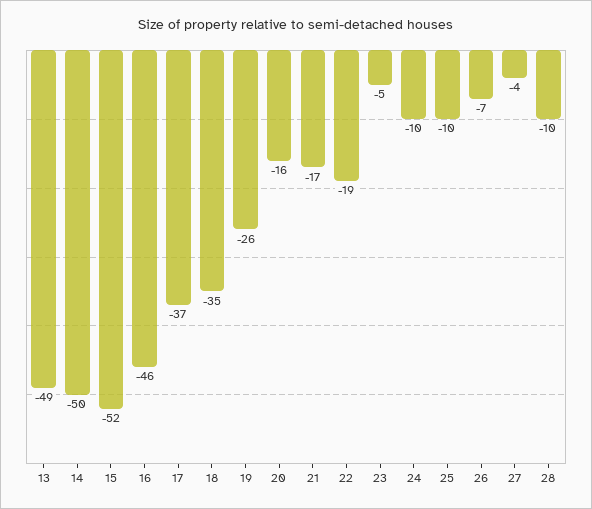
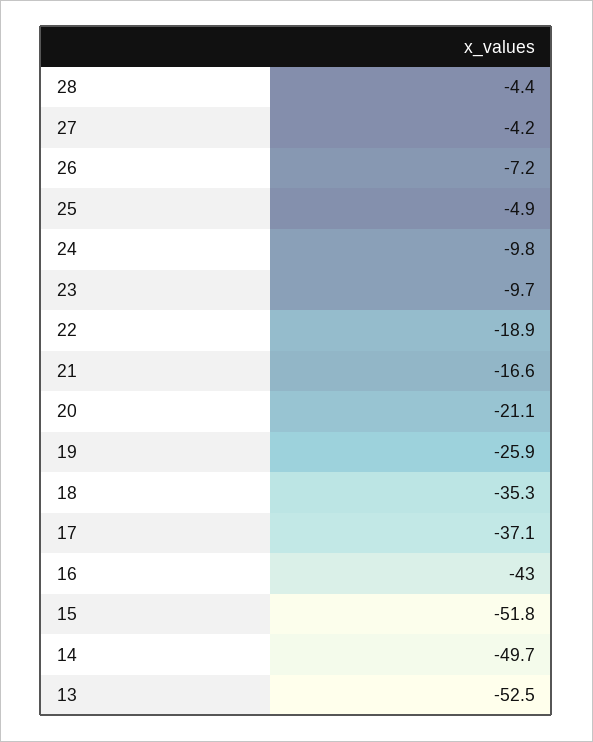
13: -49 -> -52.5
16: -46 -> -43
20: -16 -> -21.1
23: -5 -> -9.7
25: -10 -> -4.9
28: -10 -> -4.4

